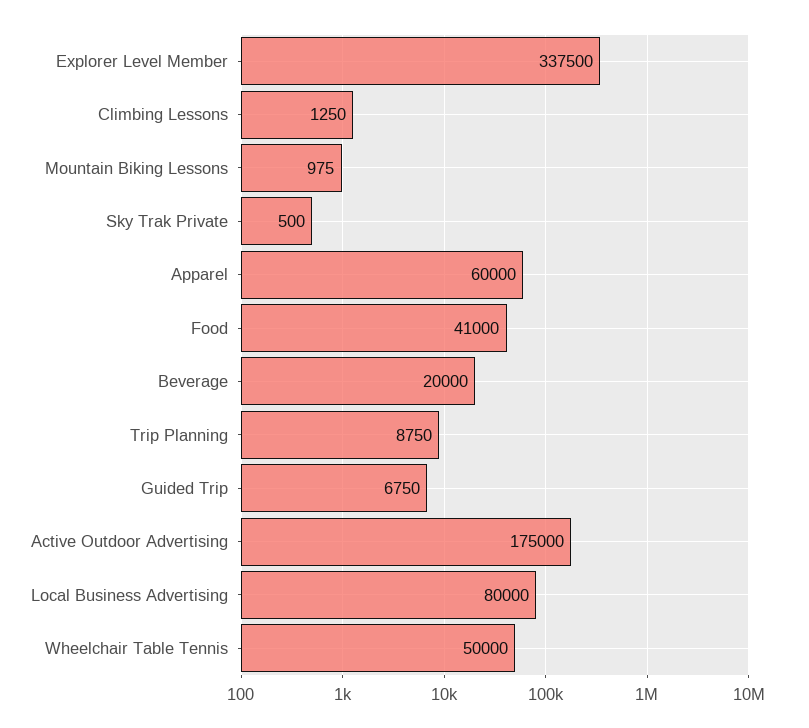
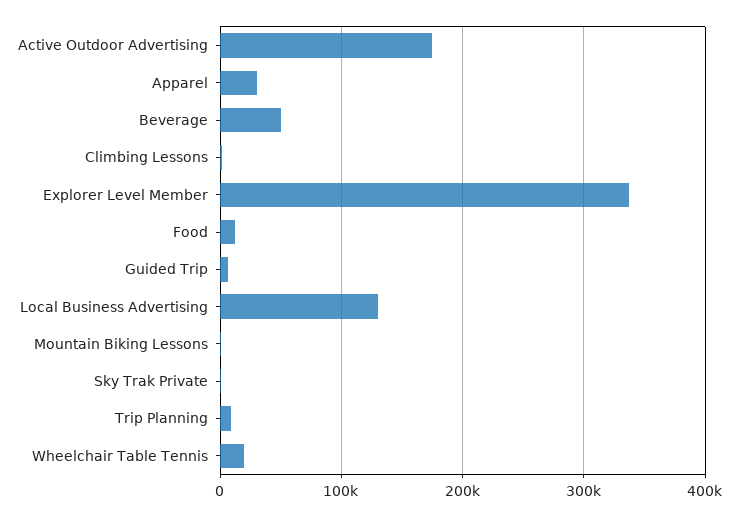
Apparel: 60000 -> 30000
Food: 41000 -> 10000
Beverage: 20000 -> 50000
Local Business Advertising: 80000 -> 130000
Wheelchair Table Tennis: 50000 -> 20000

